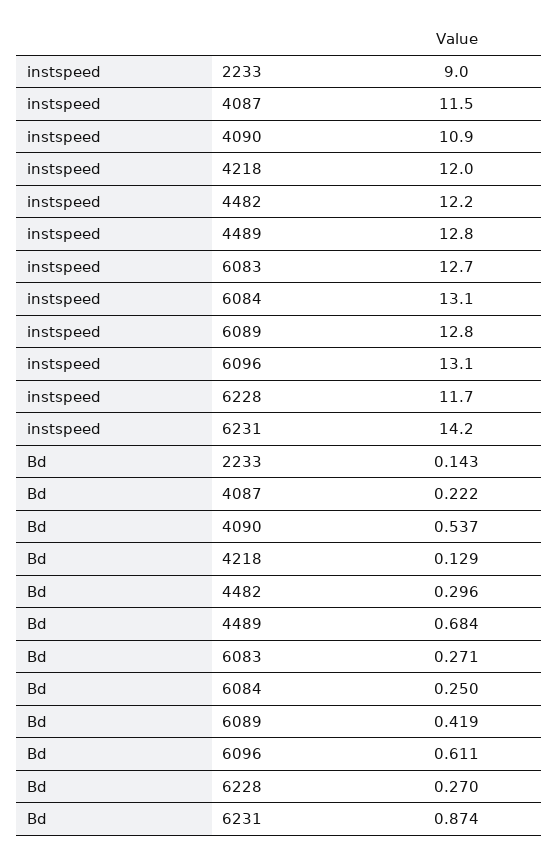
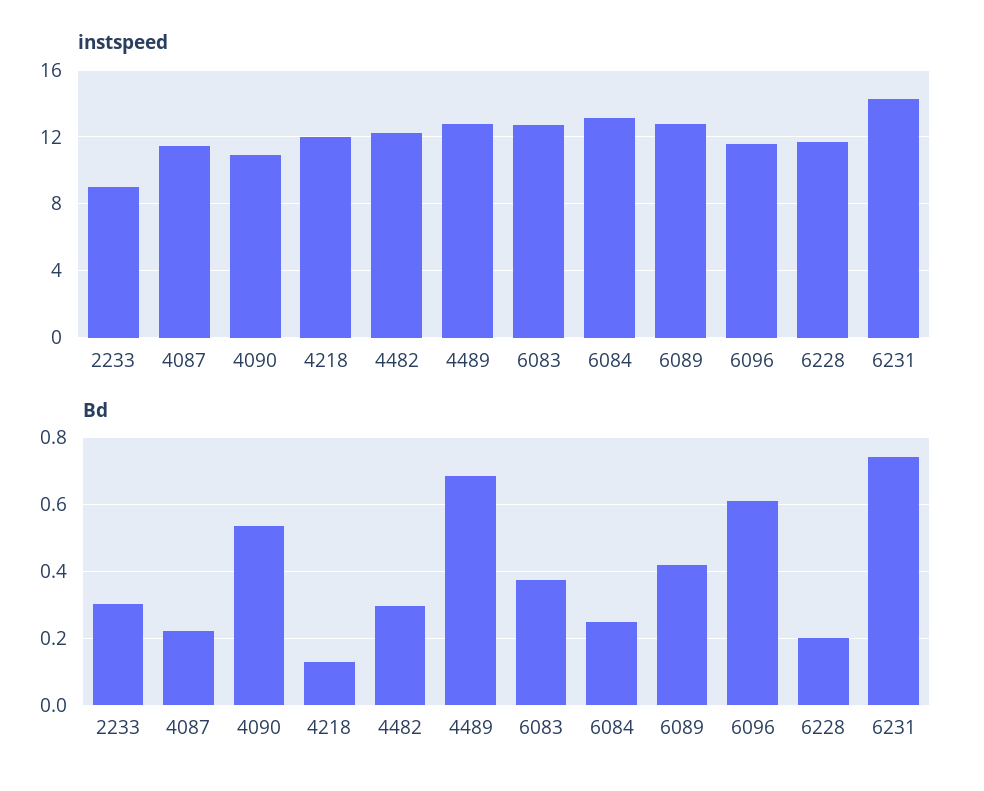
instspeed, 6096: 13.1 -> 11.5
Bd, 2233: 0.143 -> 0.3
Bd, 6083: 0.271 -> 0.38
Bd, 6228: 0.27 -> 0.2
Bd, 6231: 0.874 -> 0.74

